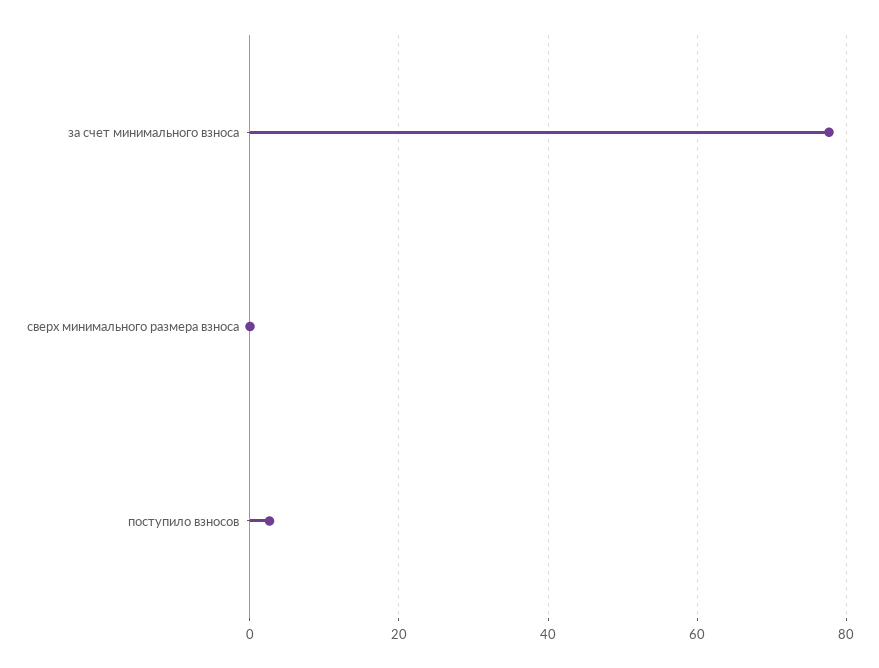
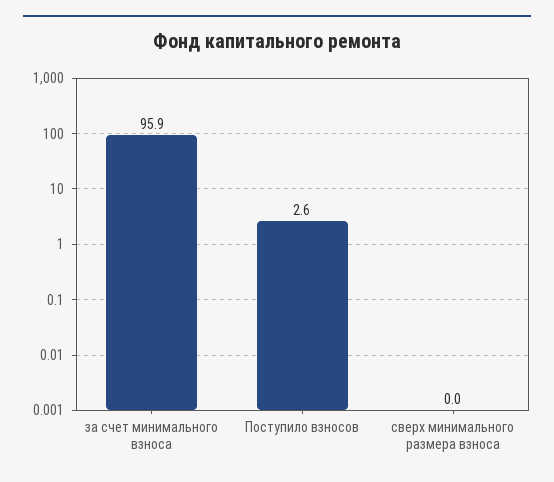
за счет минимального взноса: 78 -> 95.9

